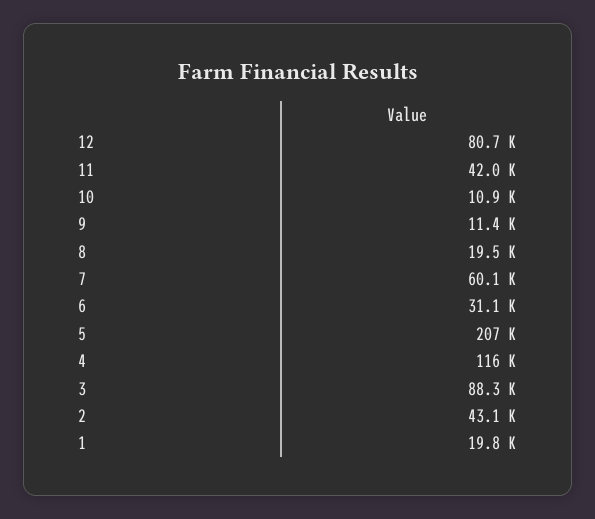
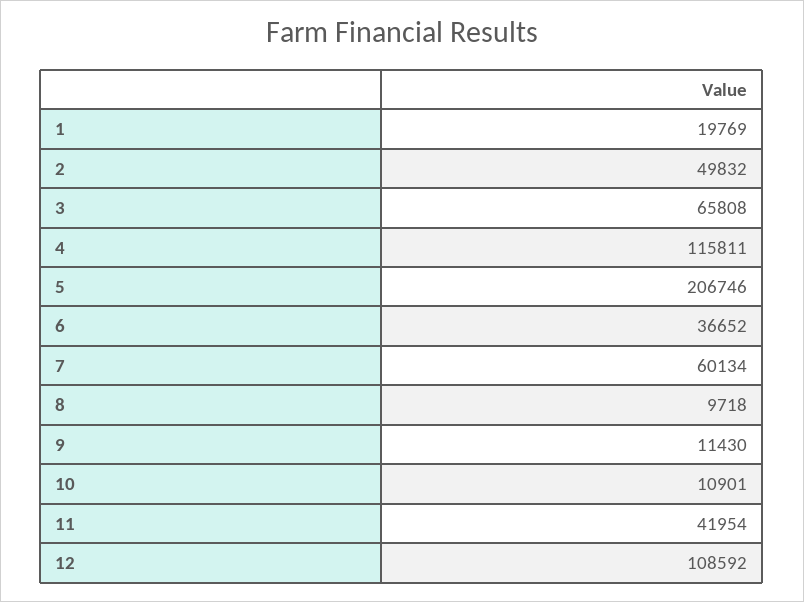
12: 80700 -> 108592
8: 19500 -> 9718
6: 31100 -> 36652
3: 88300 -> 65808
2: 43100 -> 49832

